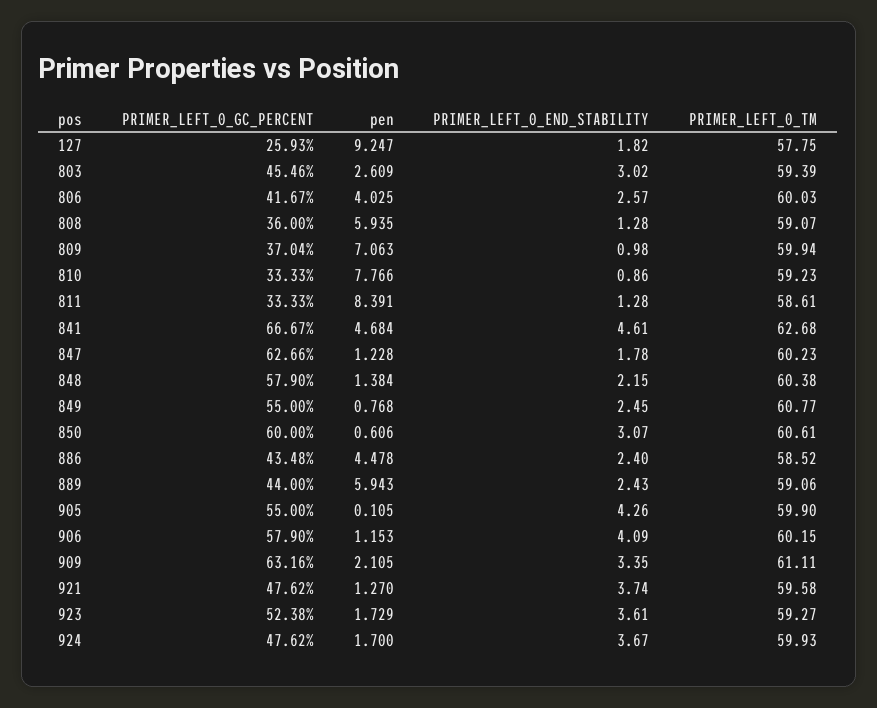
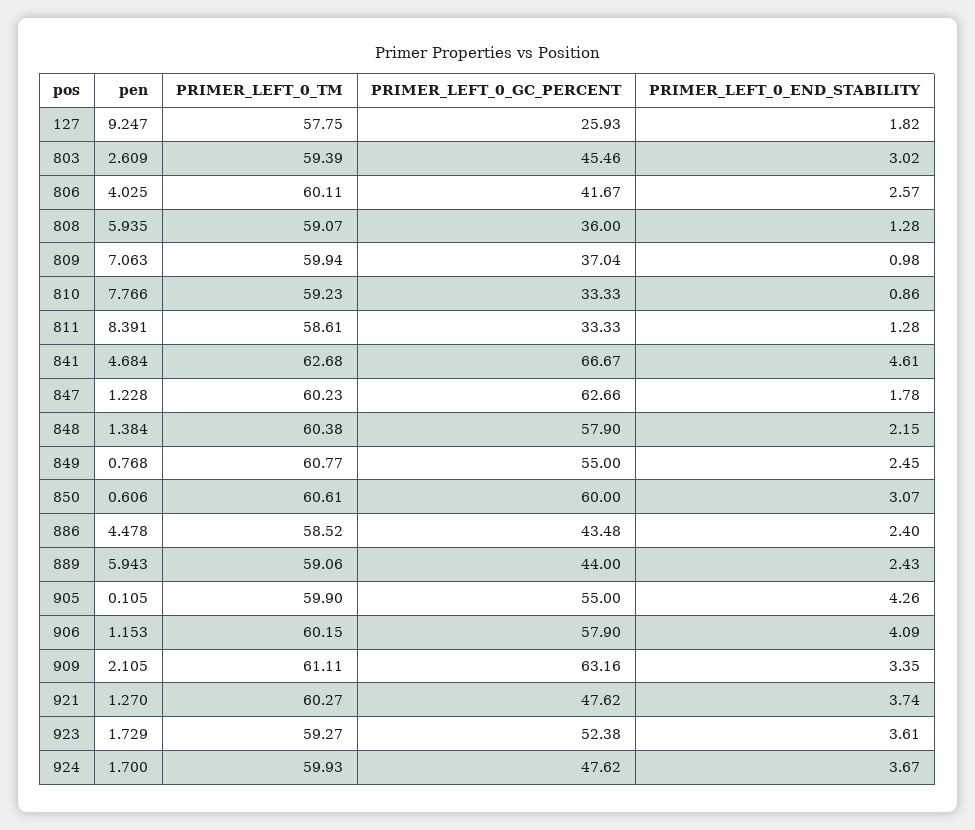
PRIMER_LEFT_0_TM, 806: 60.03 -> 60.11
PRIMER_LEFT_0_TM, 921: 59.58 -> 60.27

